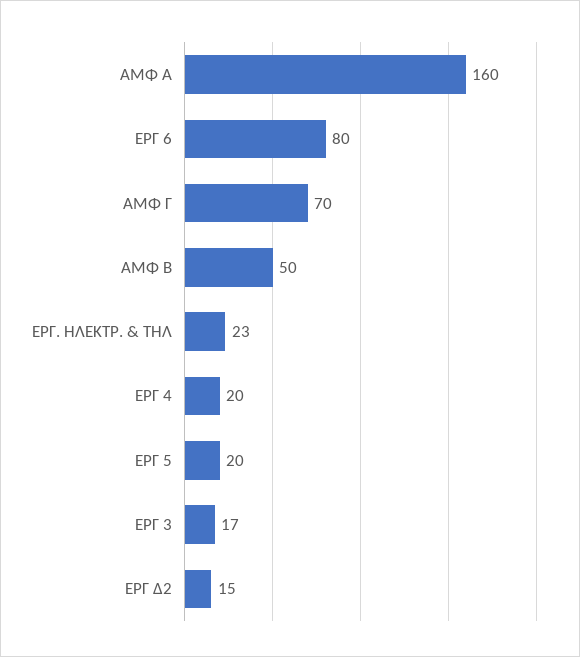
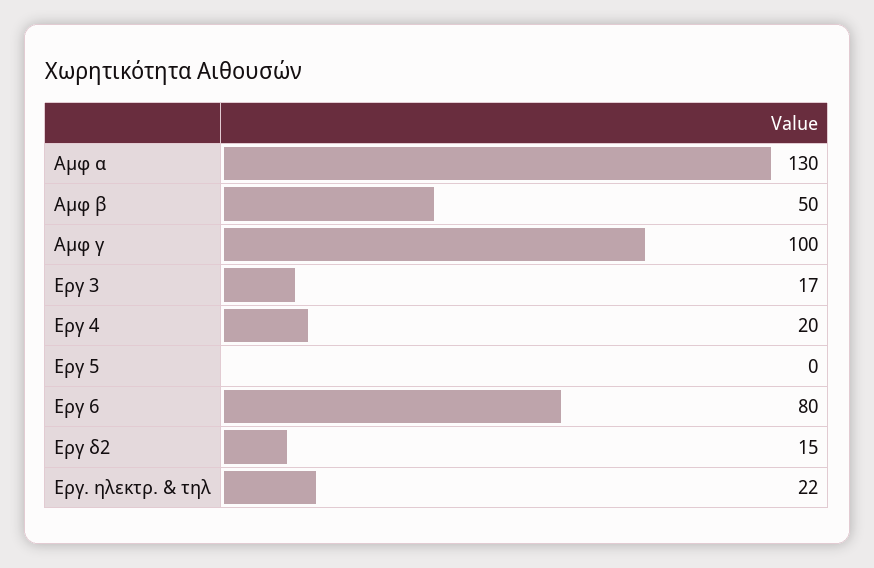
ΑΜΦ Α: 160 -> 130
ΑΜΦ Γ: 70 -> 100
ΕΡΓ. ΗΛΕΚΤΡ. & ΤΗΛ: 23 -> 22
ΕΡΓ 5: 20 -> 0

